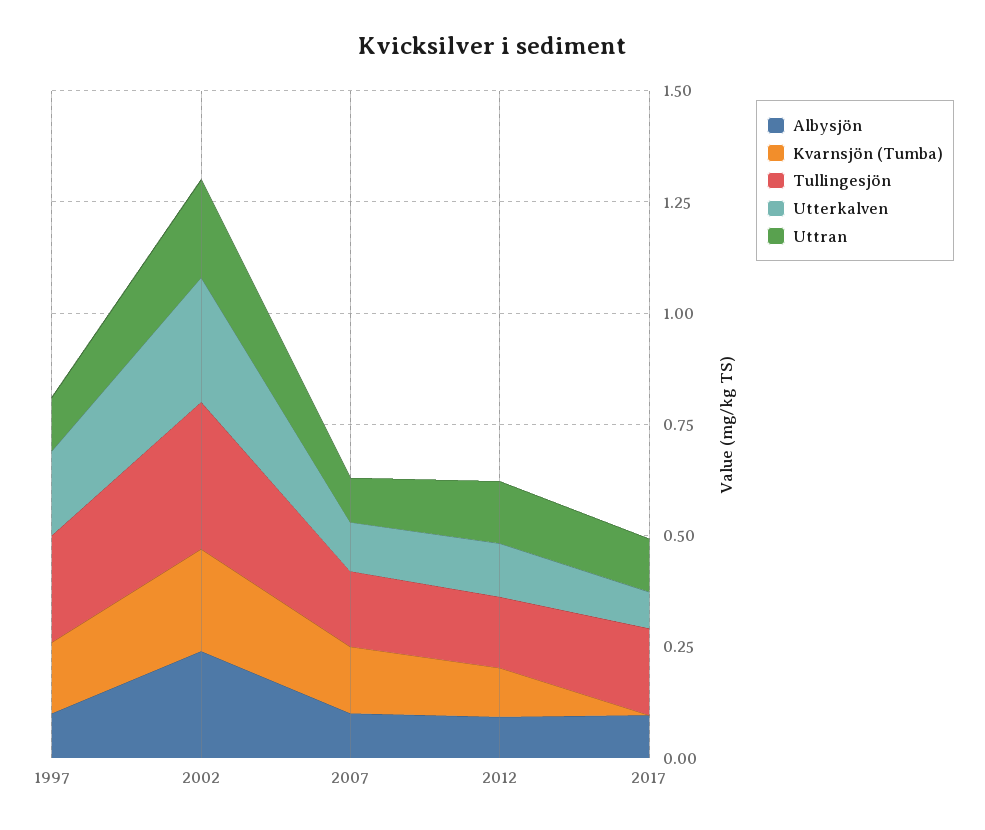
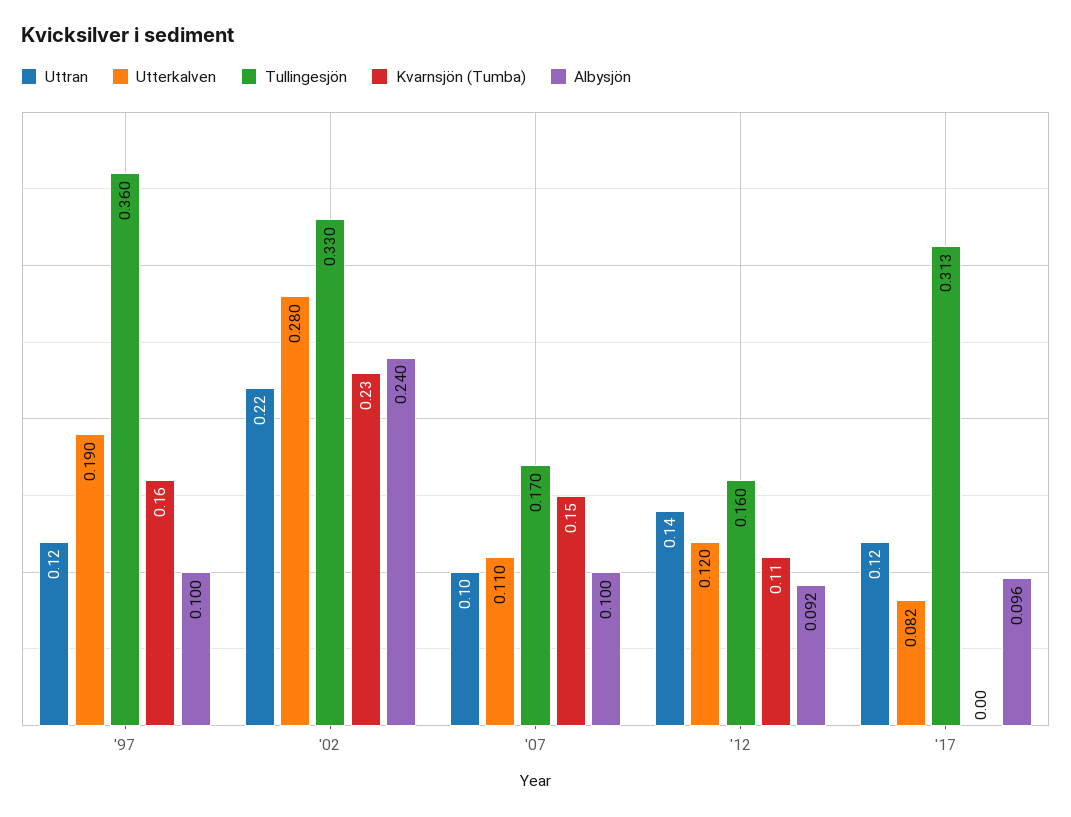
Tullingesjön, 1997: 0.25 -> 0.36
Tullingesjön, 2017: 0.2 -> 0.313

